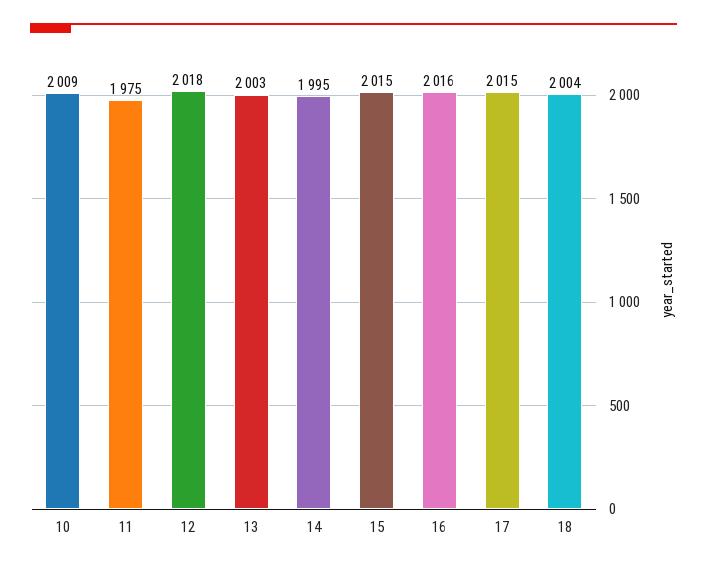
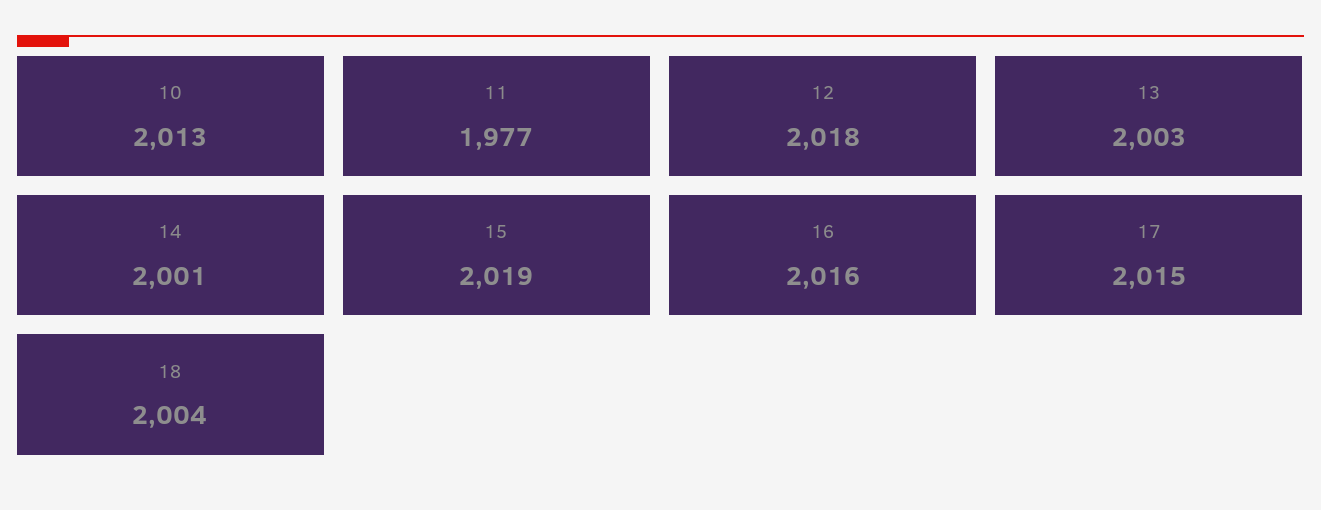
10: 2009 -> 2013
11: 1975 -> 1977
14: 1995 -> 2001
15: 2015 -> 2019

